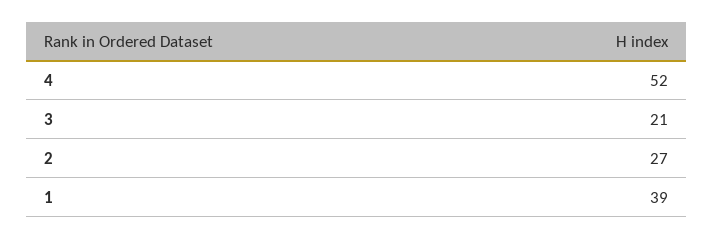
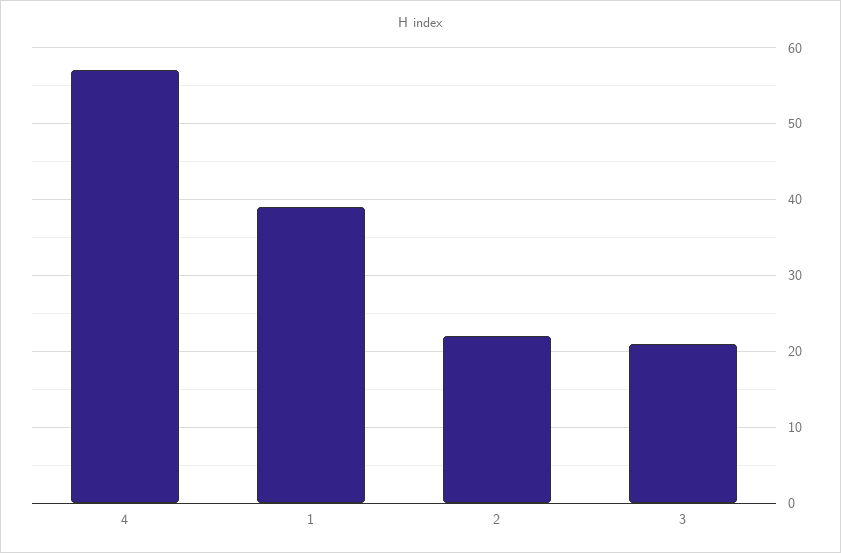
4: 52 -> 57
2: 27 -> 22

